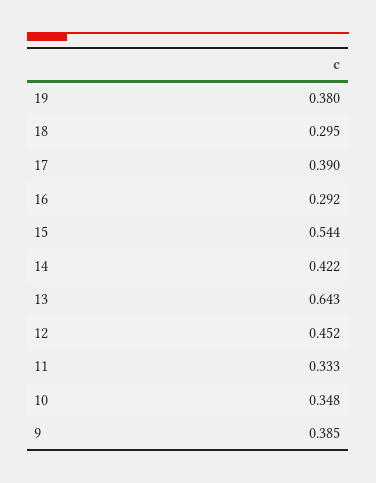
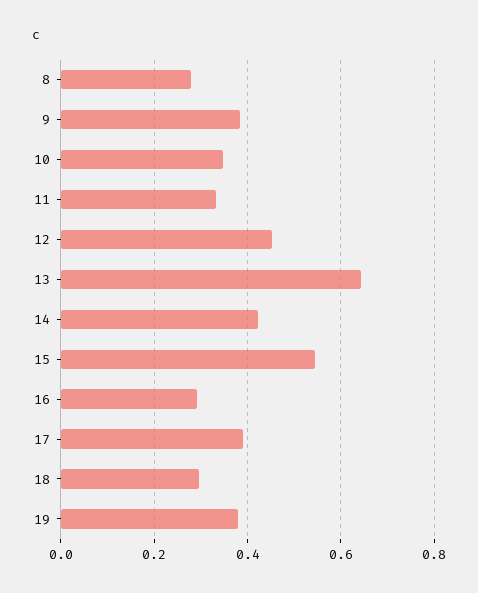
8: none -> 0.28

